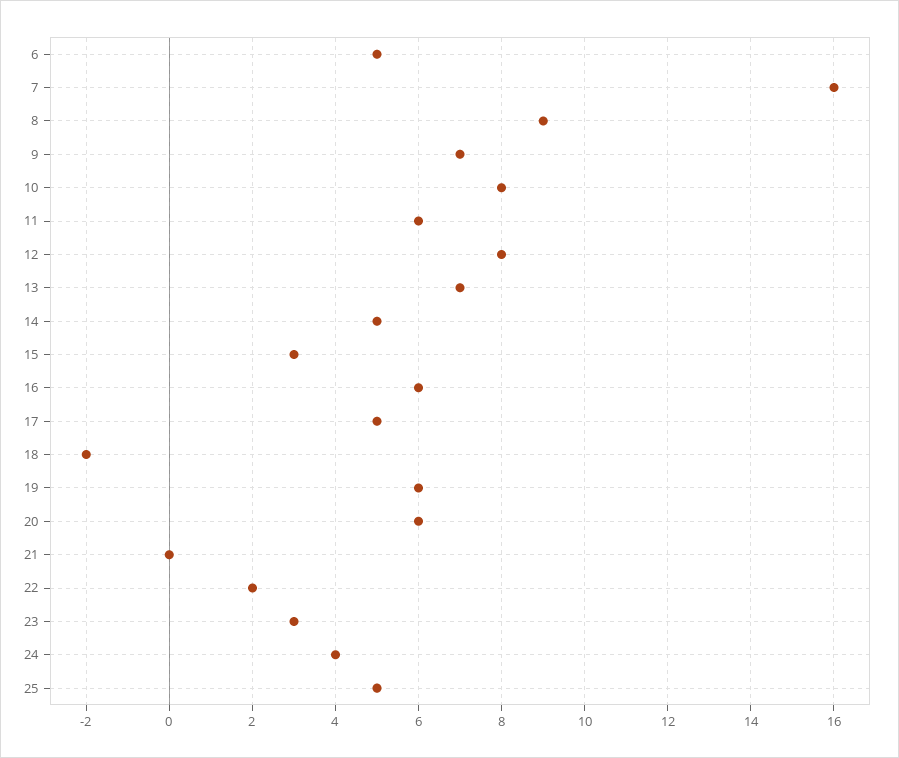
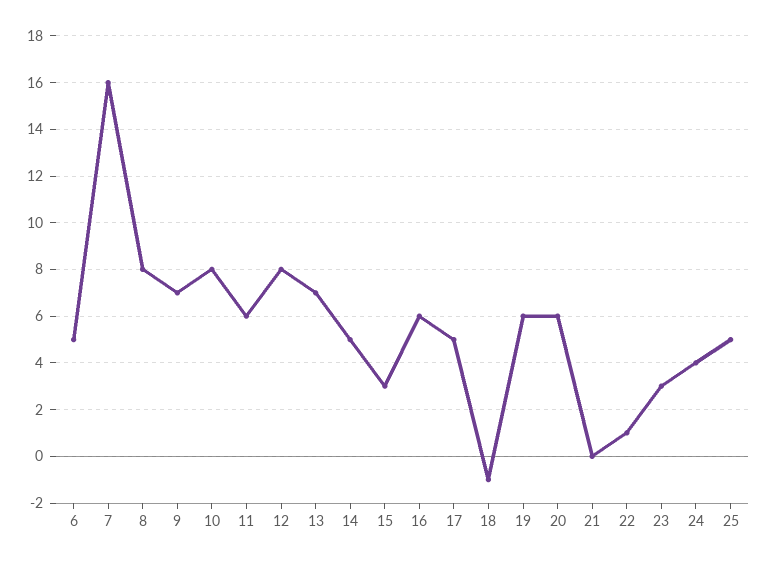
8: 9 -> 8
18: -2 -> -1
22: 2 -> 1

